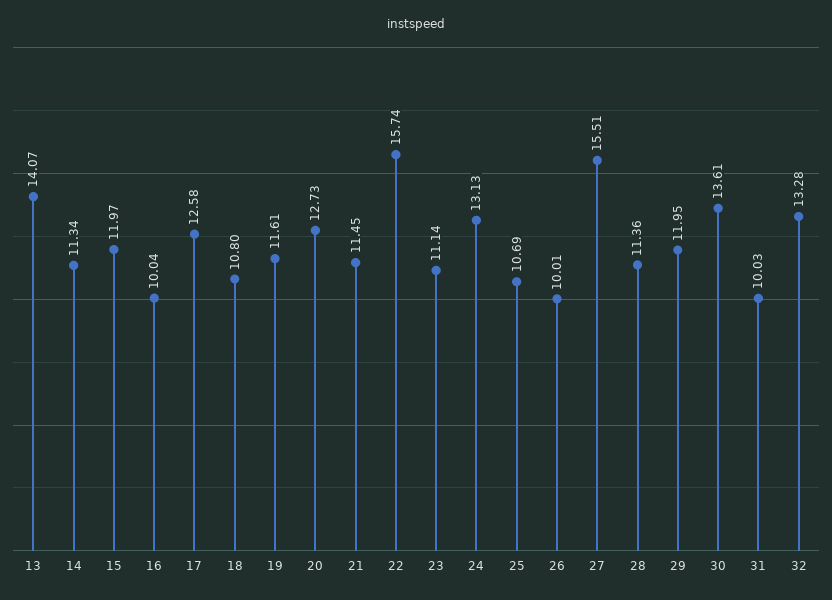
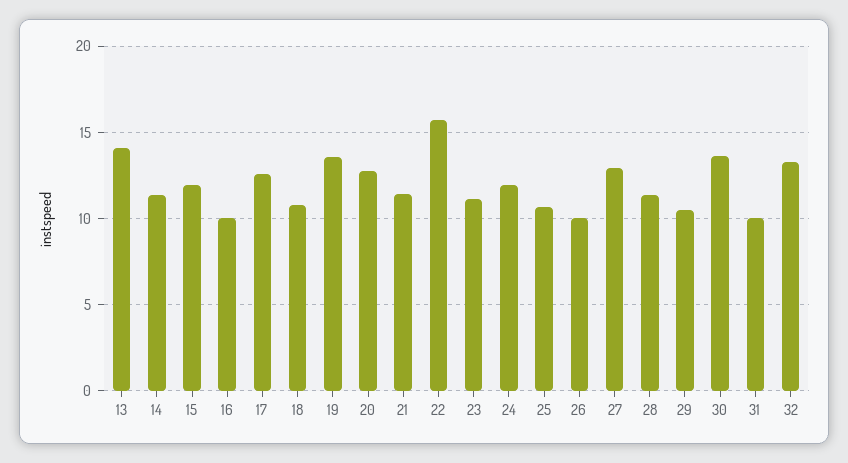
19: 11.61 -> 13.5
24: 13.13 -> 12
27: 15.51 -> 13
29: 11.95 -> 10.5

